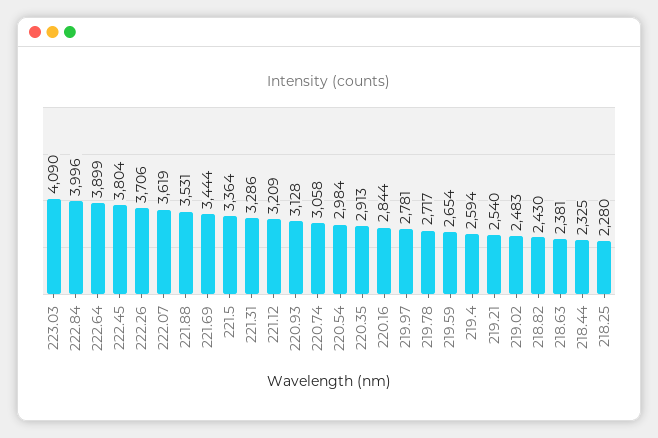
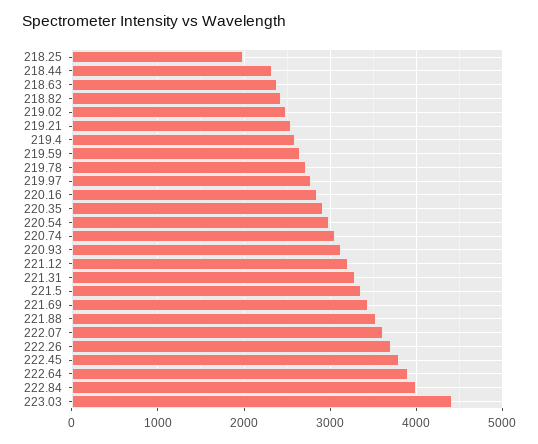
223.03: 4090 -> 4400
218.25: 2280 -> 2000

